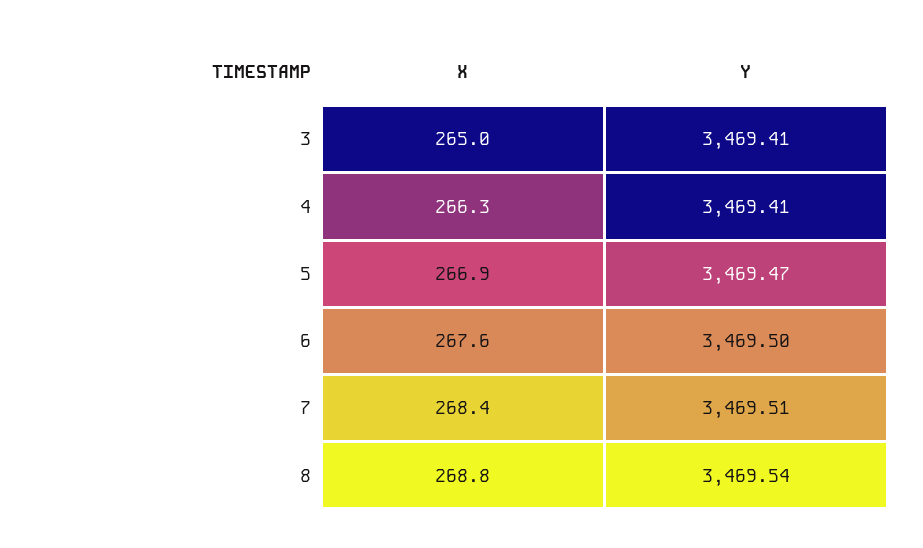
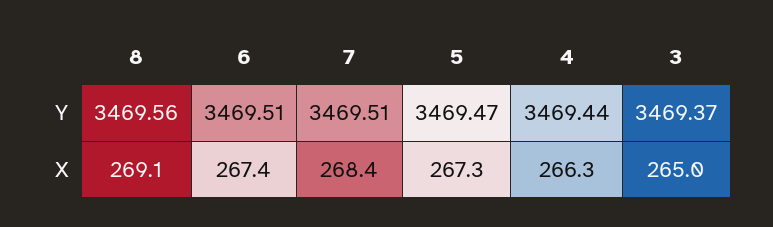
Y, 3: 3469.41 -> 3469.37
Y, 4: 3469.41 -> 3469.44
X, 5: 266.9 -> 267.3
X, 6: 267.6 -> 267.4
Y, 6: 3469.5 -> 3469.51
X, 8: 268.8 -> 269.1
Y, 8: 3469.54 -> 3469.56

